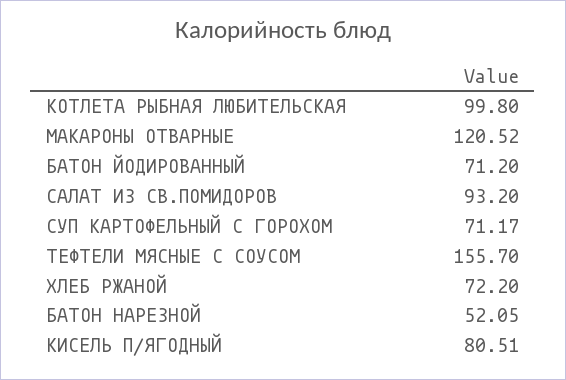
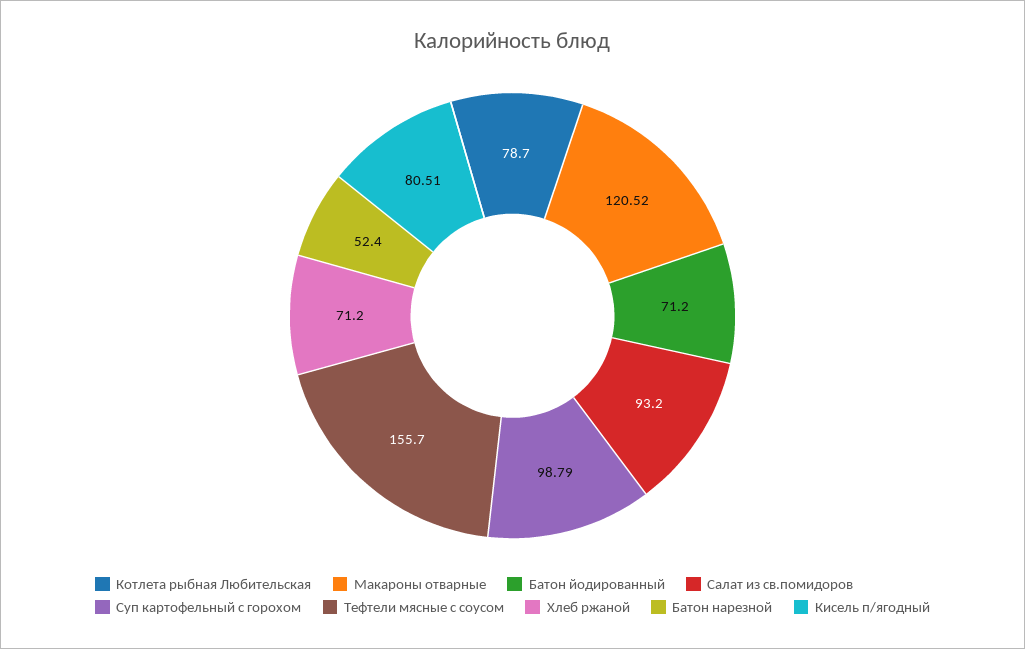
КОТЛЕТА РЫБНАЯ ЛЮБИТЕЛЬСКАЯ: 99.8 -> 78.7
СУП КАРТОФЕЛЬНЫЙ С ГОРОХОМ: 71.17 -> 98.79
ХЛЕБ РЖАНОЙ: 72.2 -> 71.2
БАТОН НАРЕЗНОЙ: 52.05 -> 52.4

